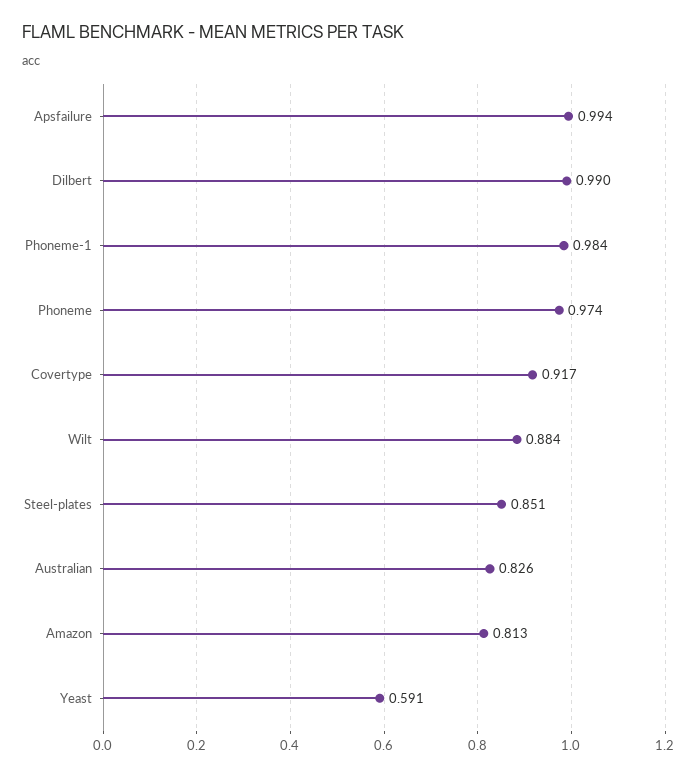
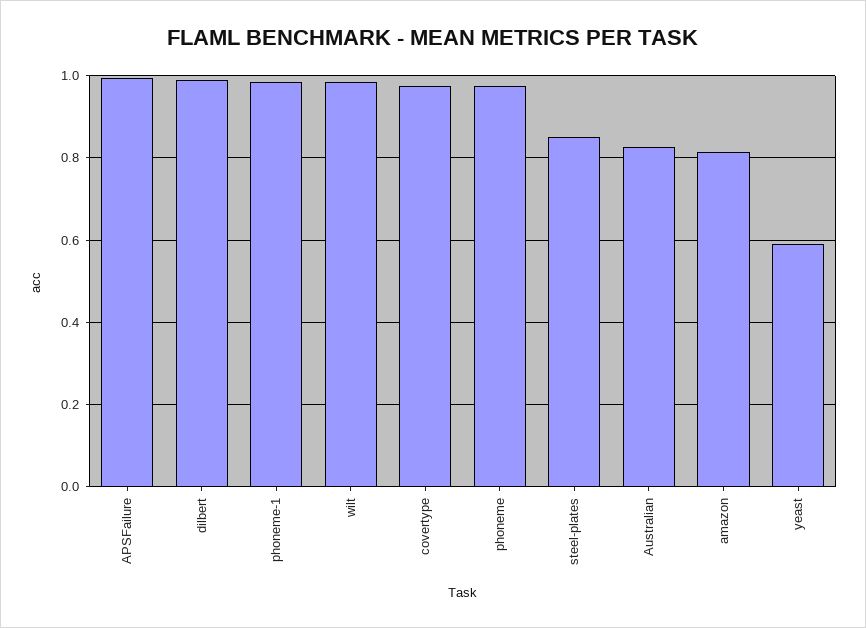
Covertype: 0.917 -> 0.98
Wilt: 0.884 -> 0.98

